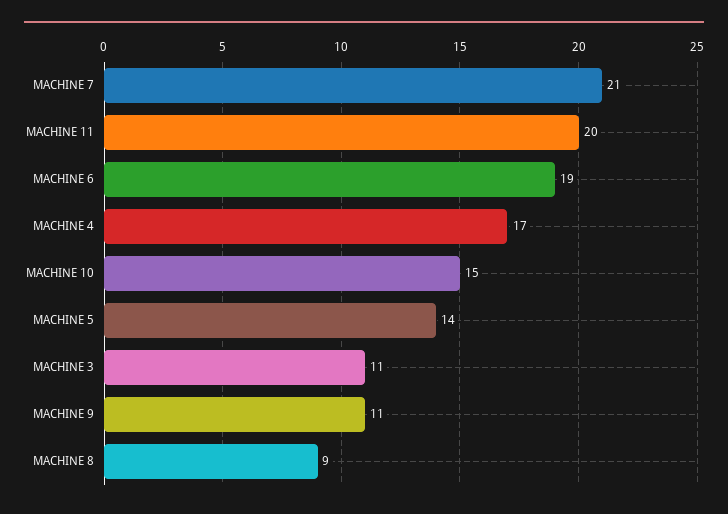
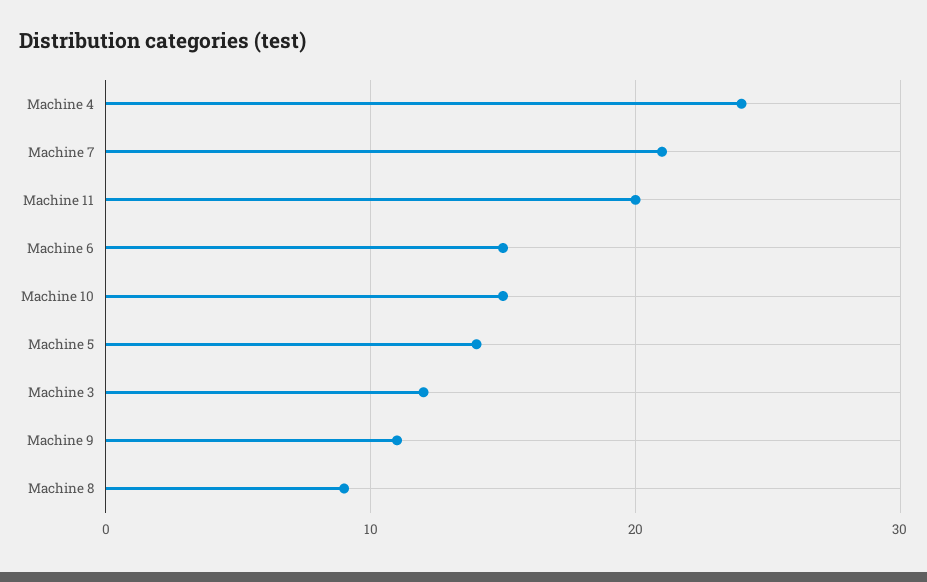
MACHINE 6: 19 -> 15
MACHINE 4: 17 -> 24
MACHINE 3: 11 -> 12

